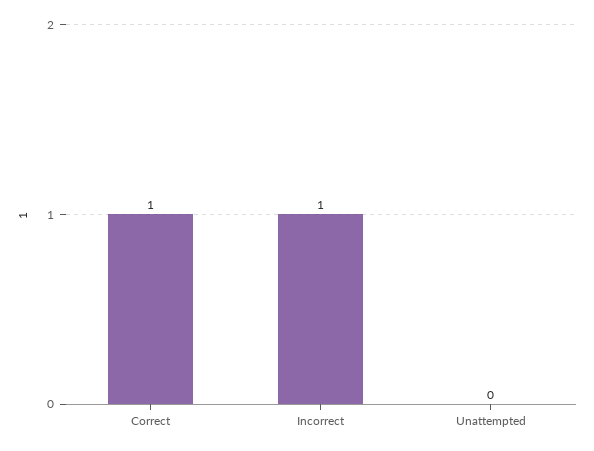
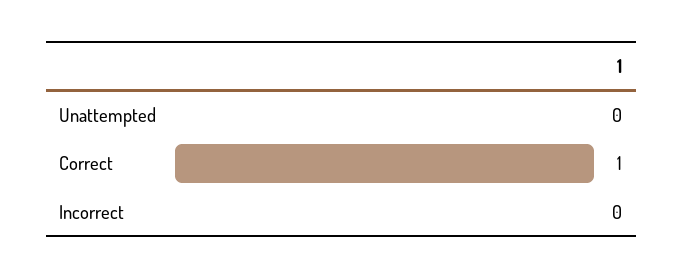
Incorrect: 1 -> 0

